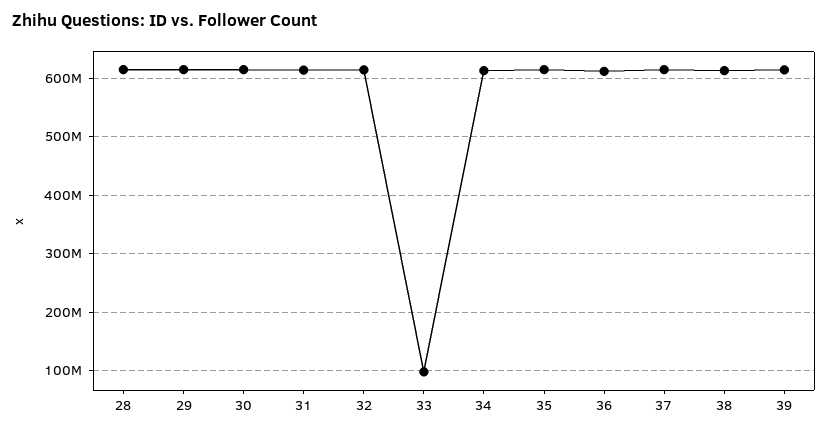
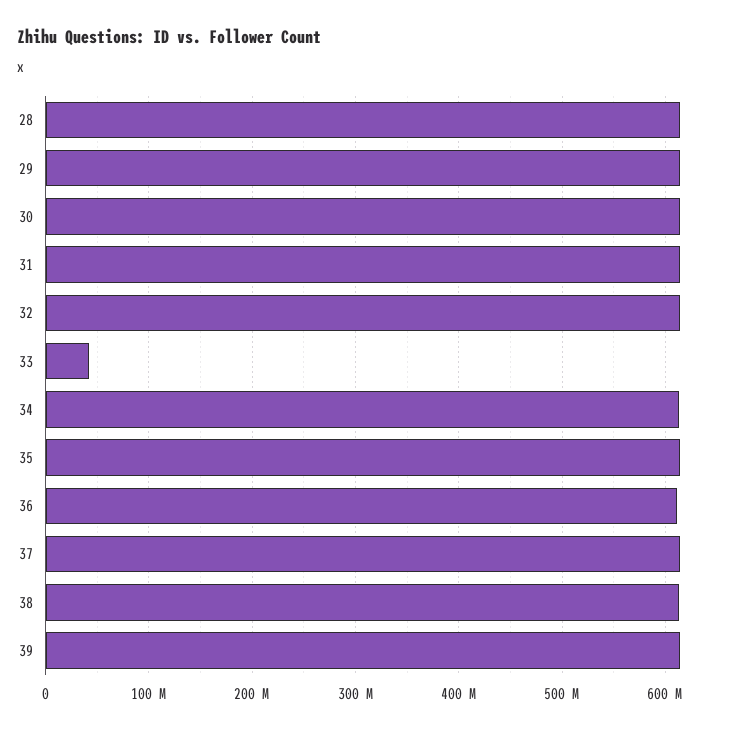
33: 100000000 -> 40000000

